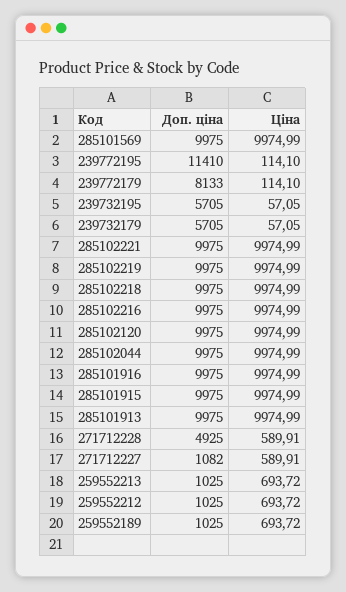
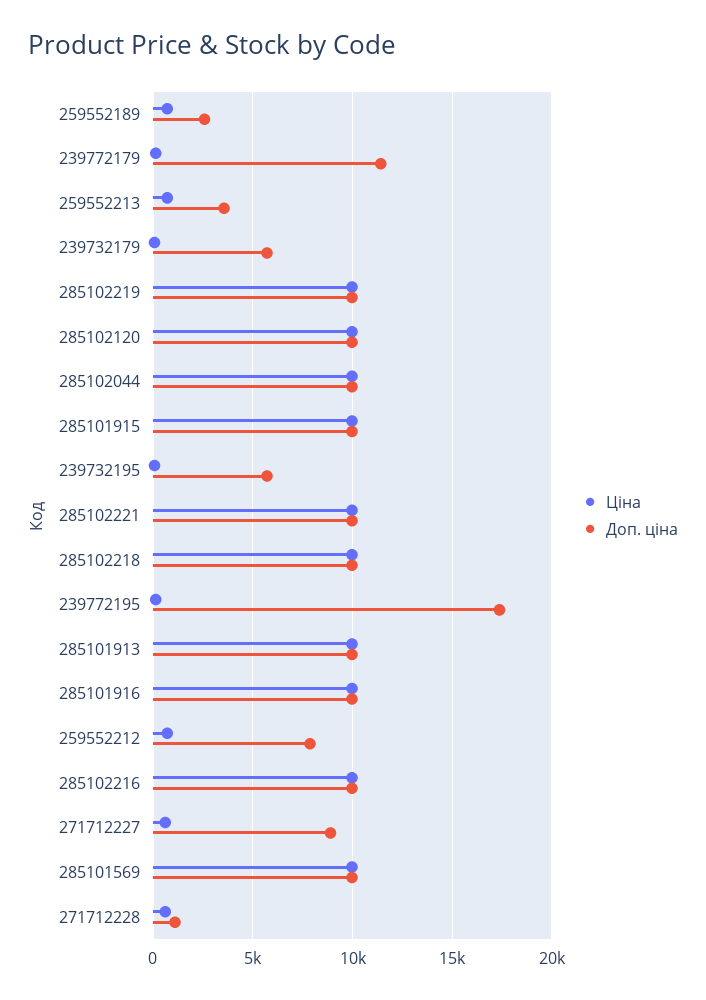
Доп. ціна, 239772195: 11410 -> 17500
Доп. ціна, 239772179: 8133 -> 11500
Доп. ціна, 271712228: 4925 -> 1000
Доп. ціна, 271712227: 1082 -> 9000
Доп. ціна, 259552213: 1025 -> 3500
Доп. ціна, 259552212: 1025 -> 8000
Доп. ціна, 259552189: 1025 -> 2500

